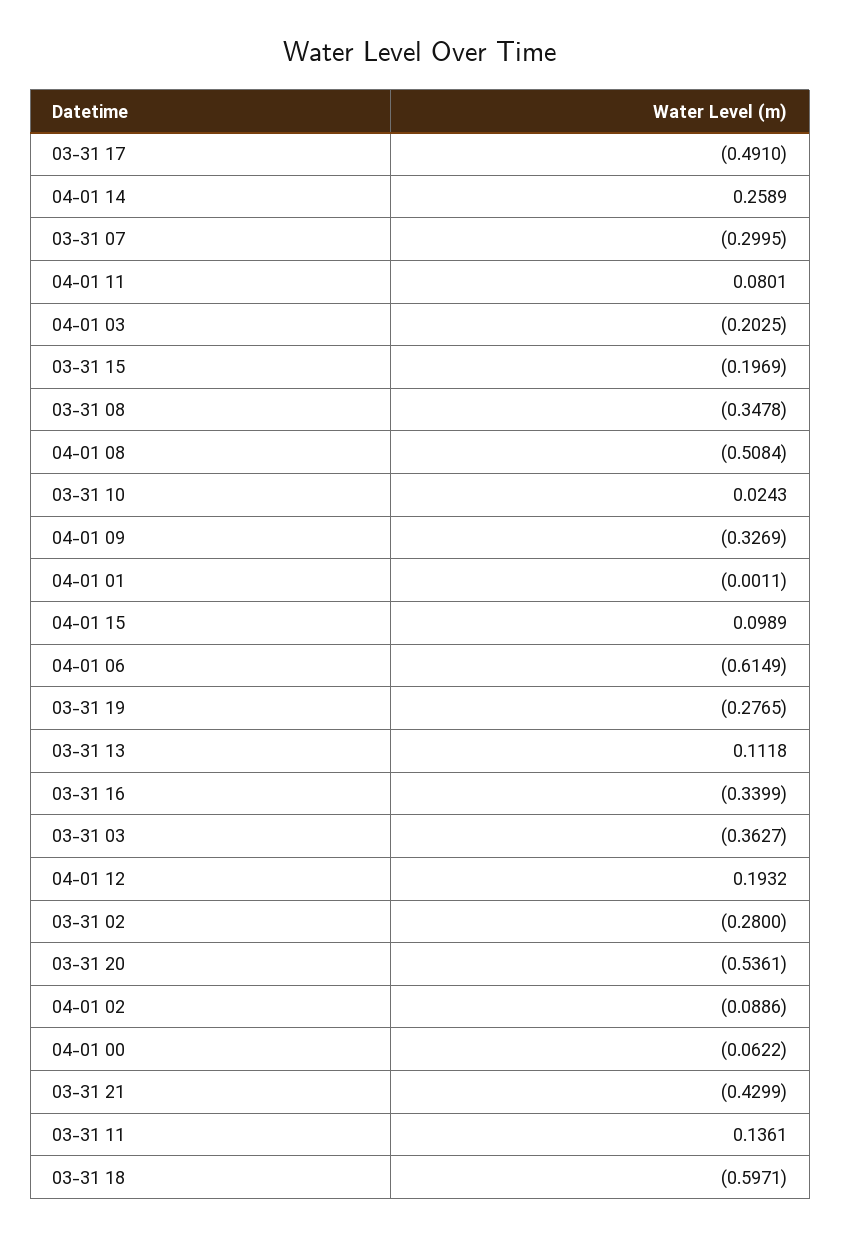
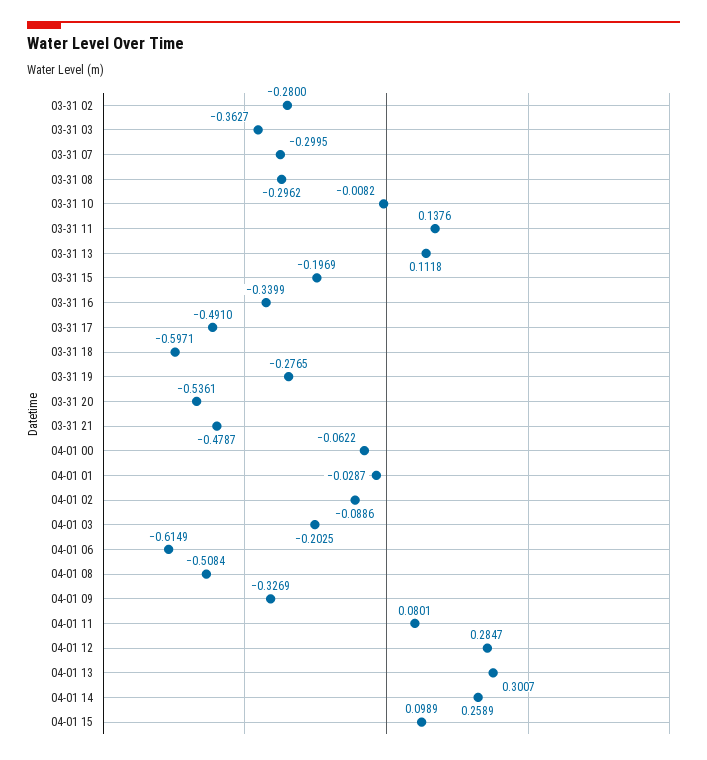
03-31 08: -0.3478 -> -0.2962
03-31 10: 0.0243 -> -0.0082
04-01 01: -0.0011 -> -0.0287
04-01 12: 0.1932 -> 0.2847
03-31 21: -0.4299 -> -0.4787
03-31 11: 0.1361 -> 0.1376
04-01 13: none -> 0.3007

